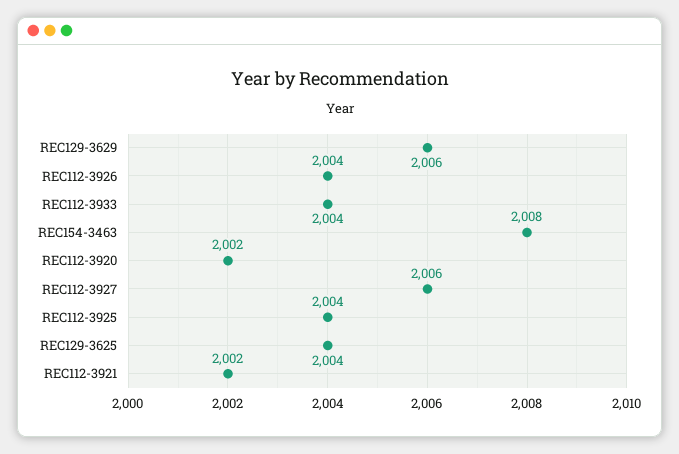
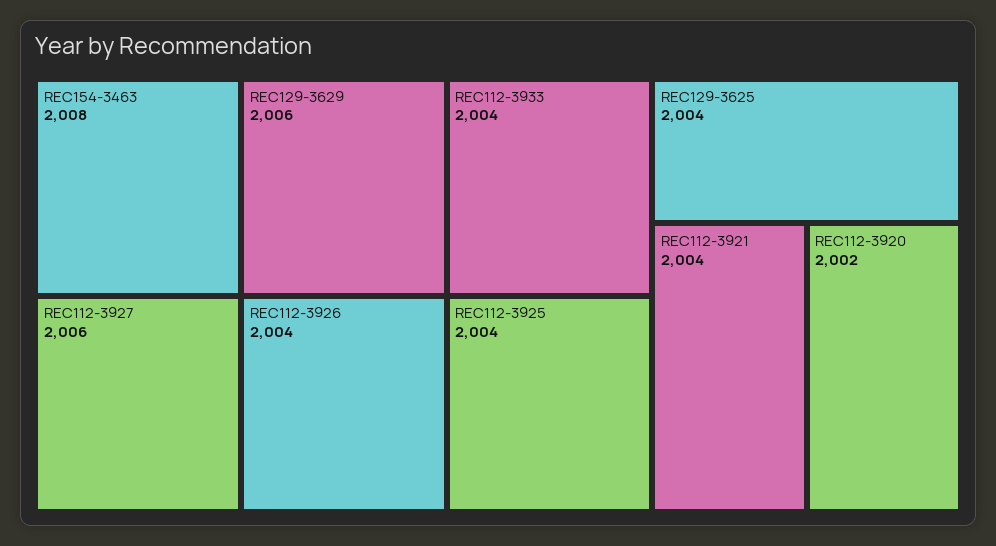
REC112-3921: 2002 -> 2004

